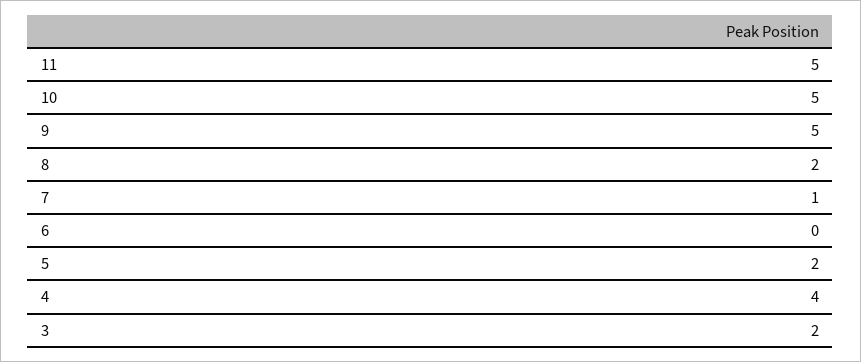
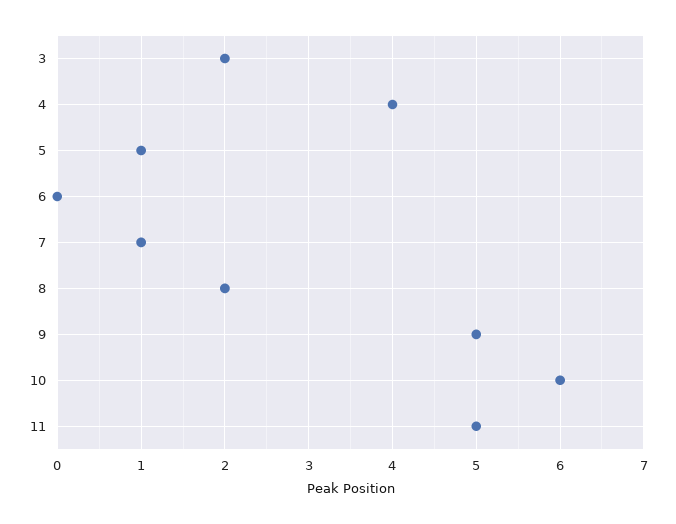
10: 5 -> 6
5: 2 -> 1

